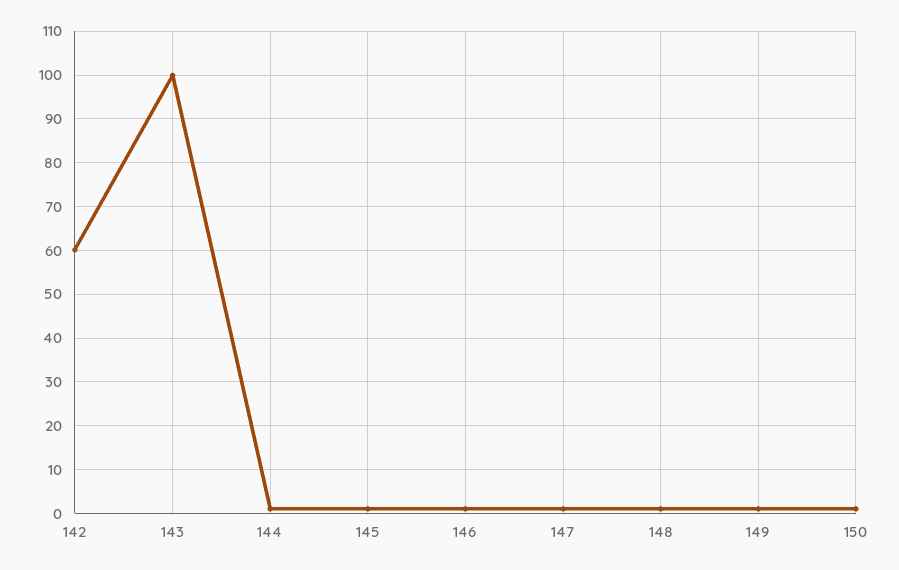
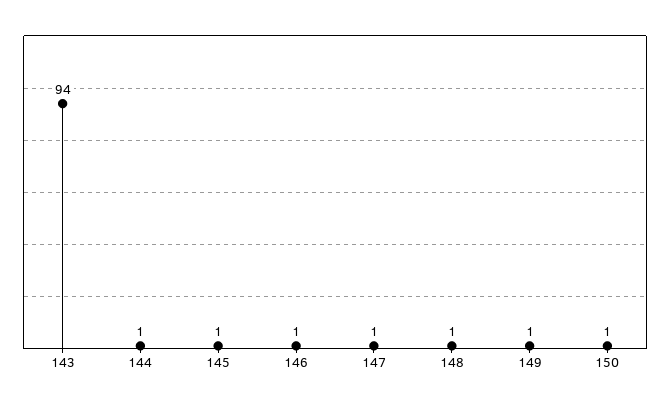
142: 60 -> none
143: 100 -> 94

